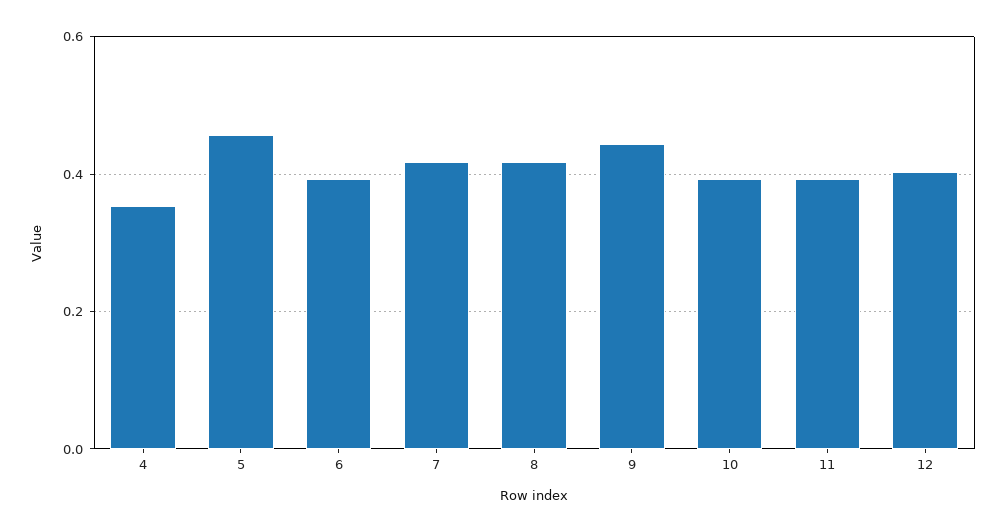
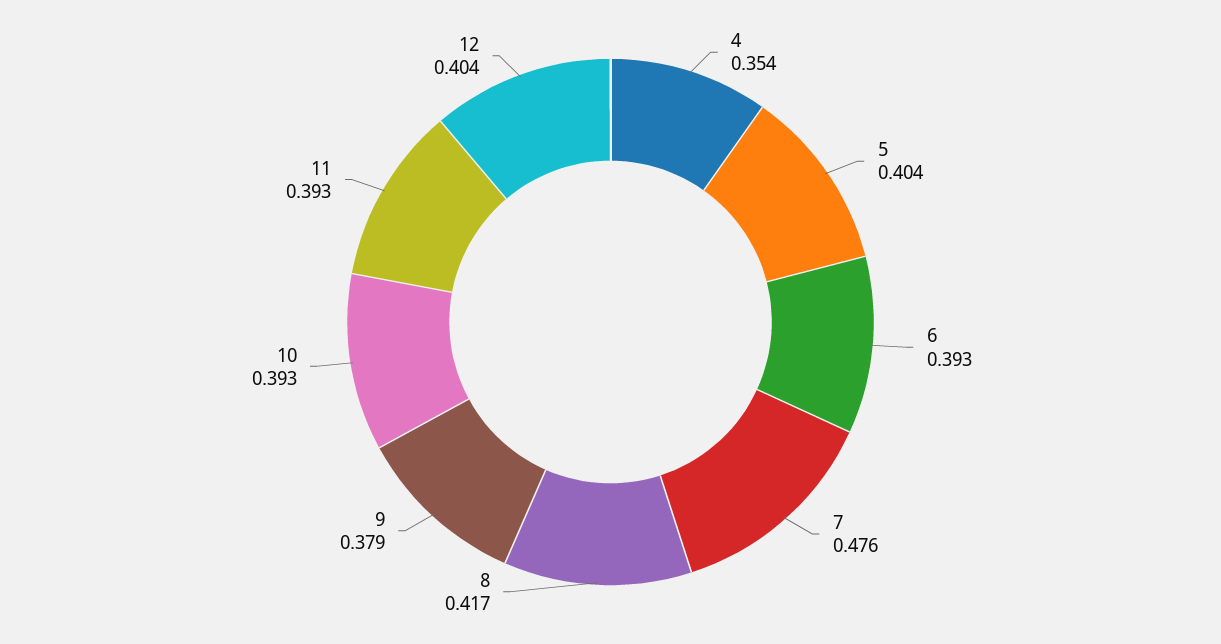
5: 0.46 -> 0.404
7: 0.42 -> 0.476
9: 0.44 -> 0.379

